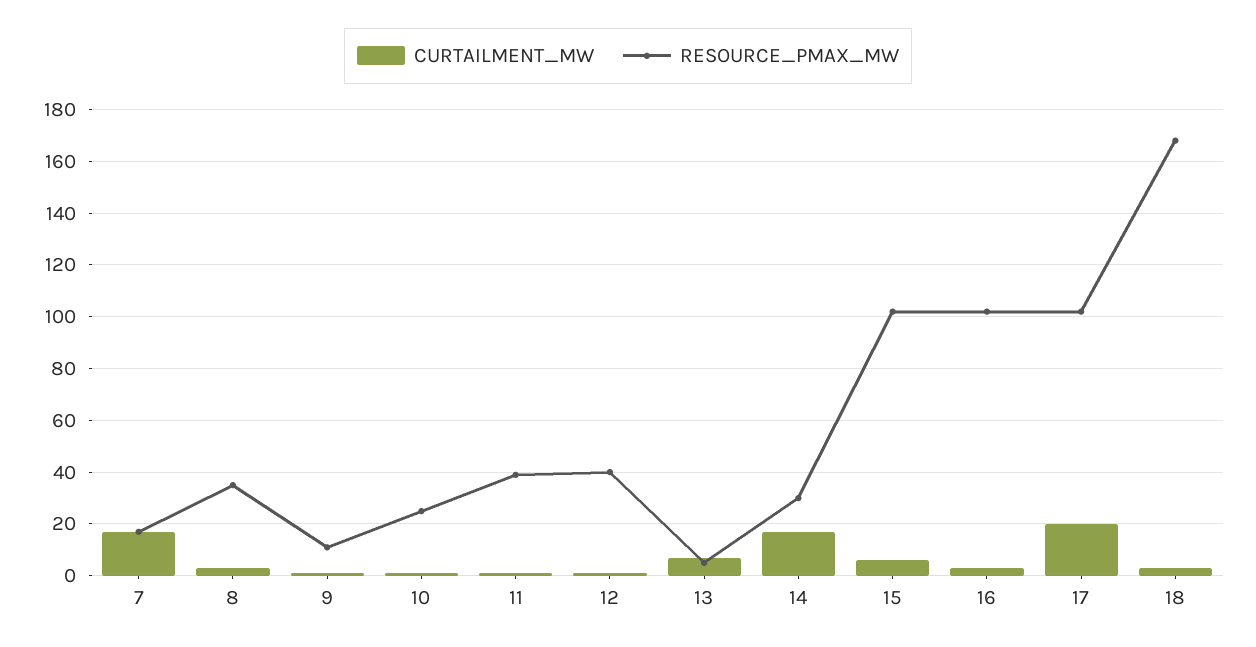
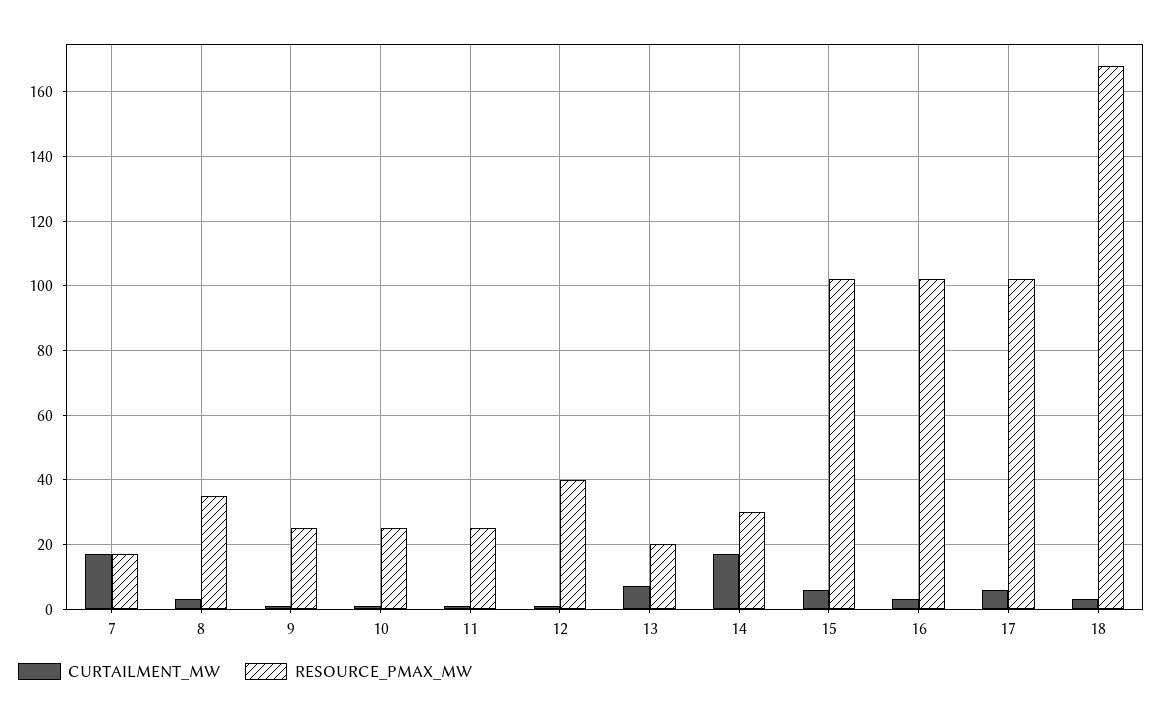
RESOURCE_PMAX_MW, 9: 10 -> 25
RESOURCE_PMAX_MW, 11: 40 -> 25
RESOURCE_PMAX_MW, 13: 5 -> 20
CURTAILMENT_MW, 17: 20 -> 5

